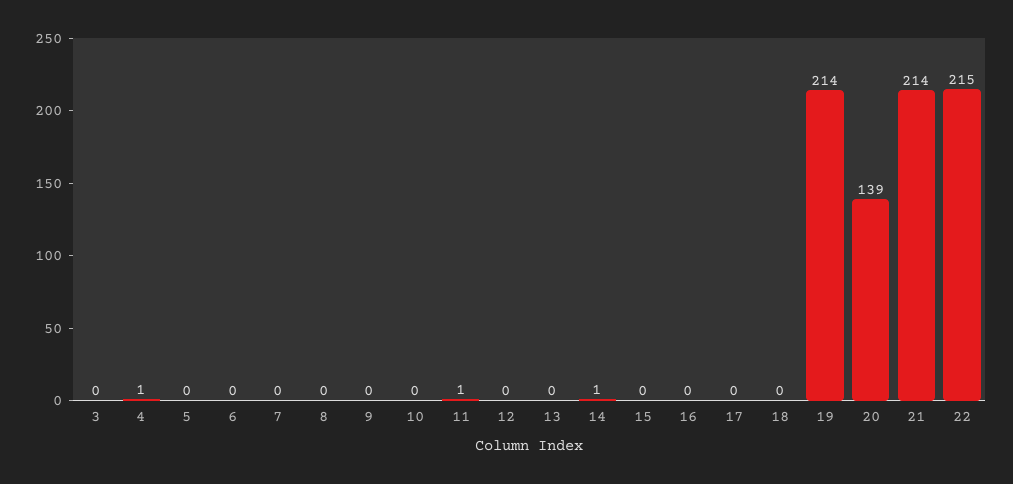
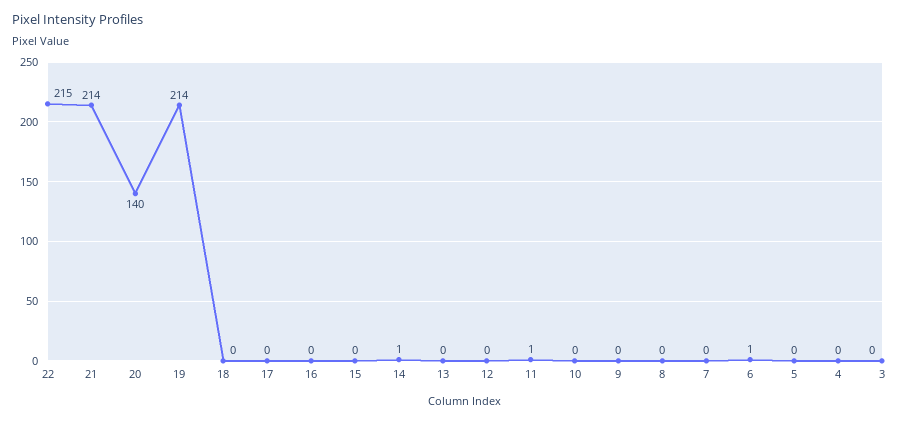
4: 1 -> 0
6: 0 -> 1
20: 139 -> 140

